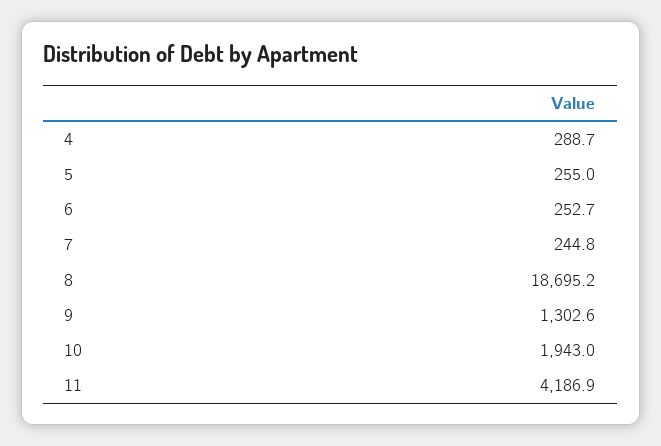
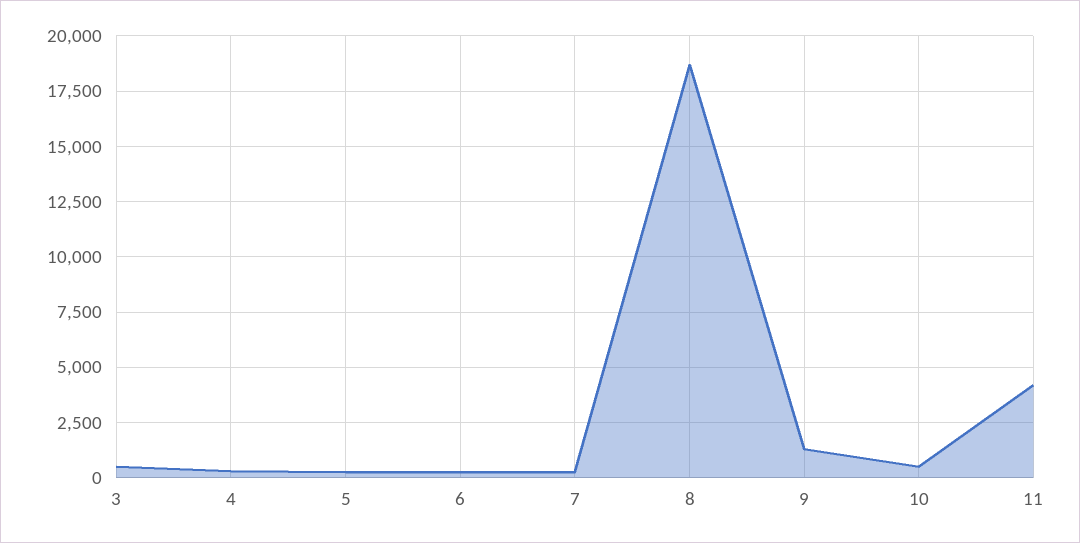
10: 1943 -> 500
3: none -> 500

